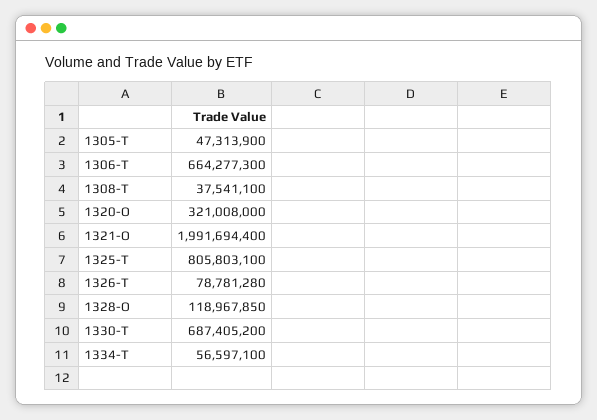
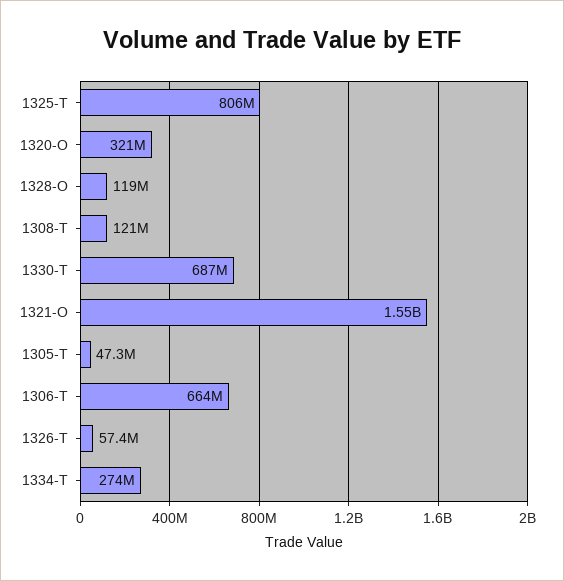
1308-T: 37541100 -> 121000000
1321-O: 1991694400 -> 1550000000
1326-T: 78781280 -> 57400000
1334-T: 56597100 -> 274000000

